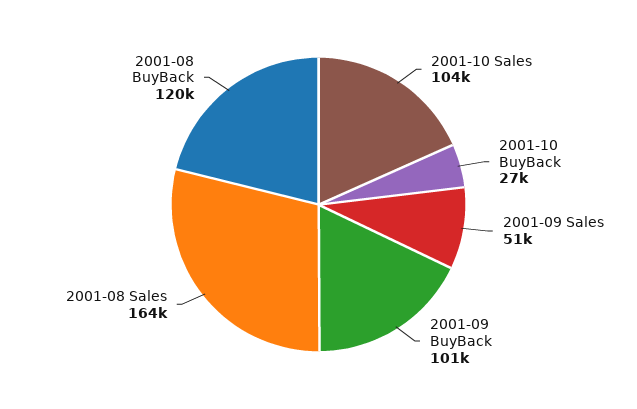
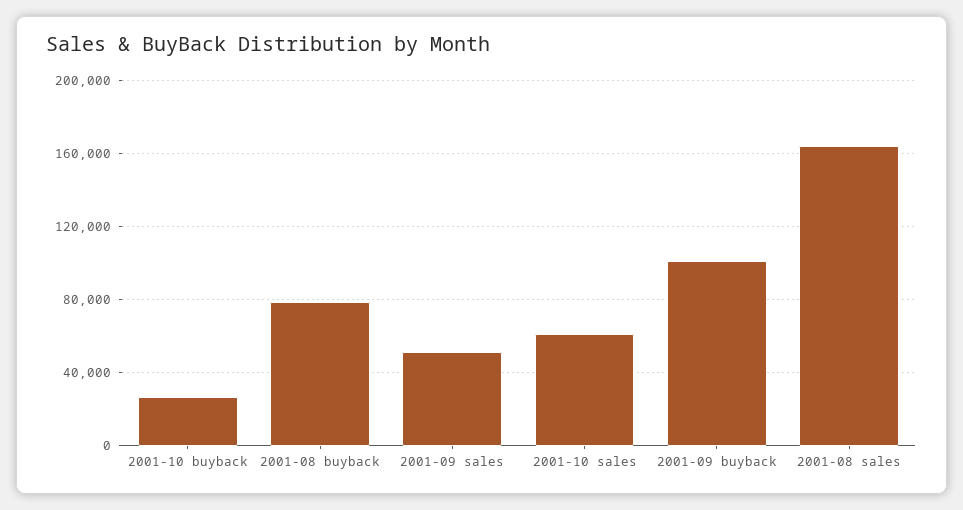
2001-10 Sales: 104000 -> 60000
2001-08 BuyBack: 120000 -> 80000

